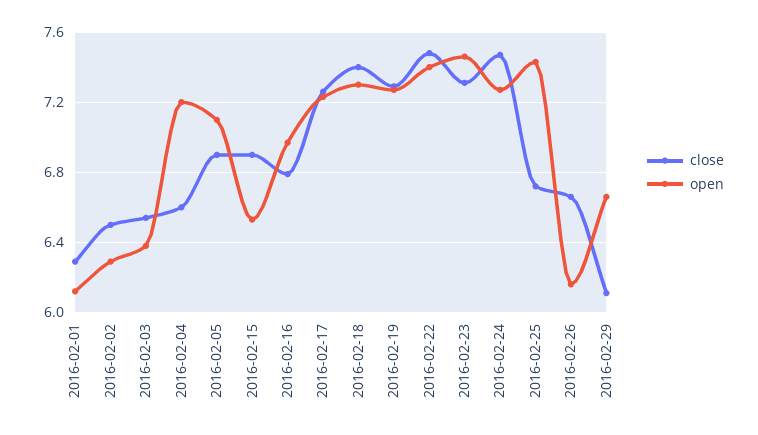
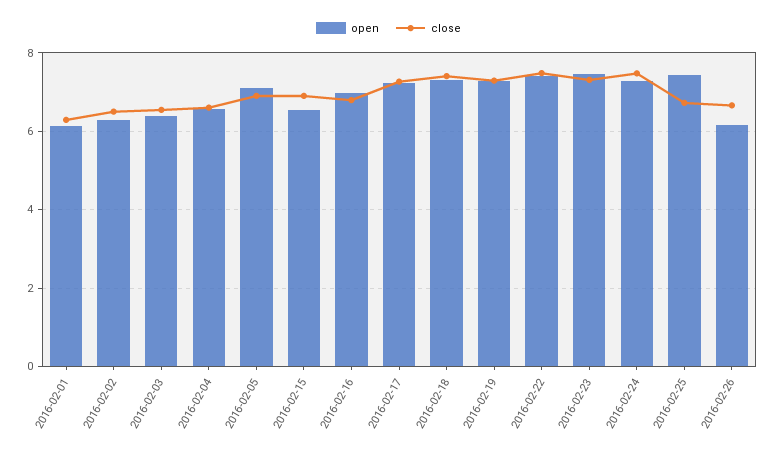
open, 2016-02-04: 7.2 -> 6.6
close, 2016-02-29: 6.1 -> none
open, 2016-02-29: 6.65 -> none

